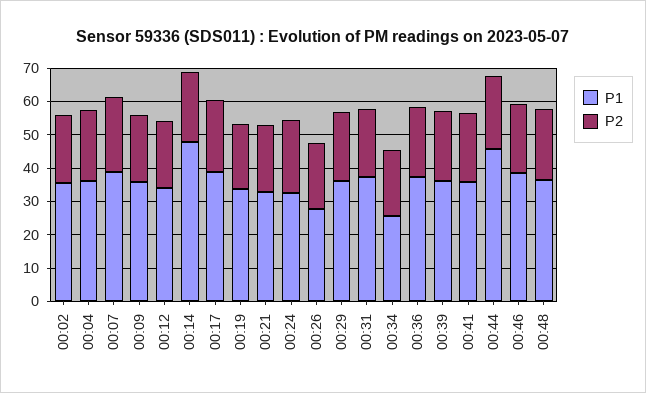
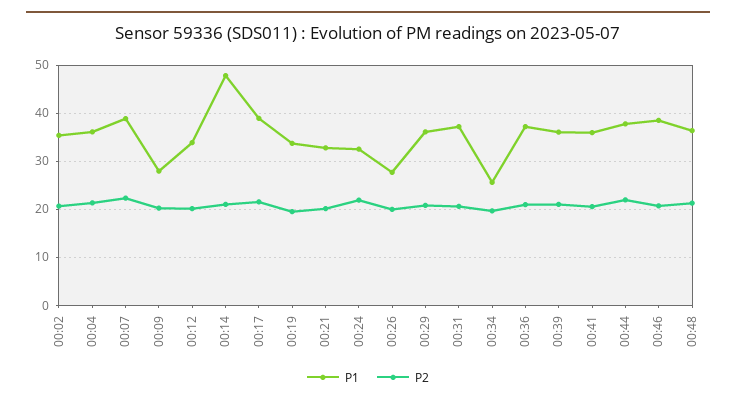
P1, 00:09: 35 -> 28
P1, 00:44: 45 -> 38

